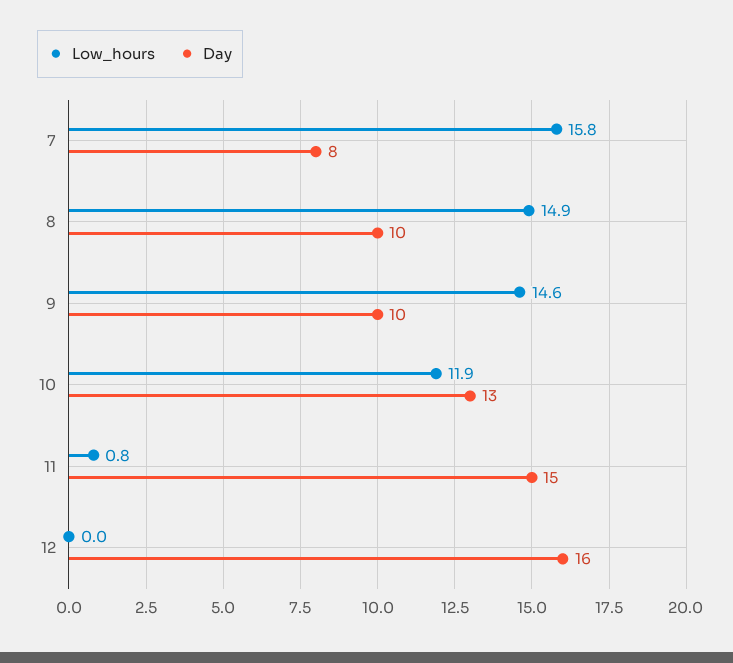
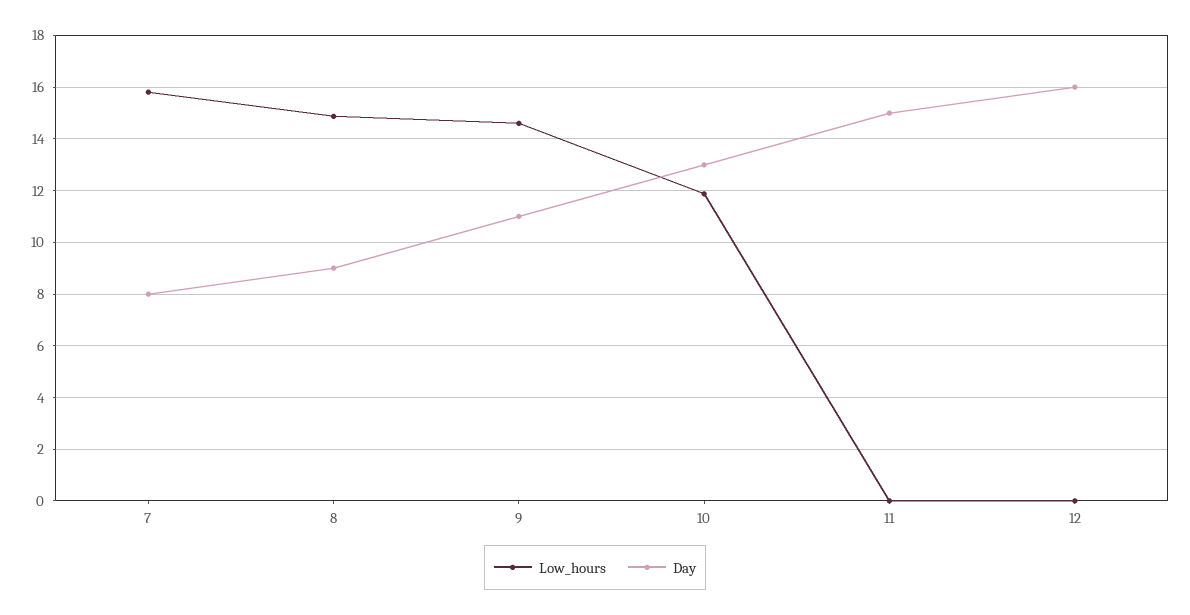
Day, 8: 10 -> 9
Day, 9: 10 -> 11
Low_hours, 11: 0.8 -> 0

